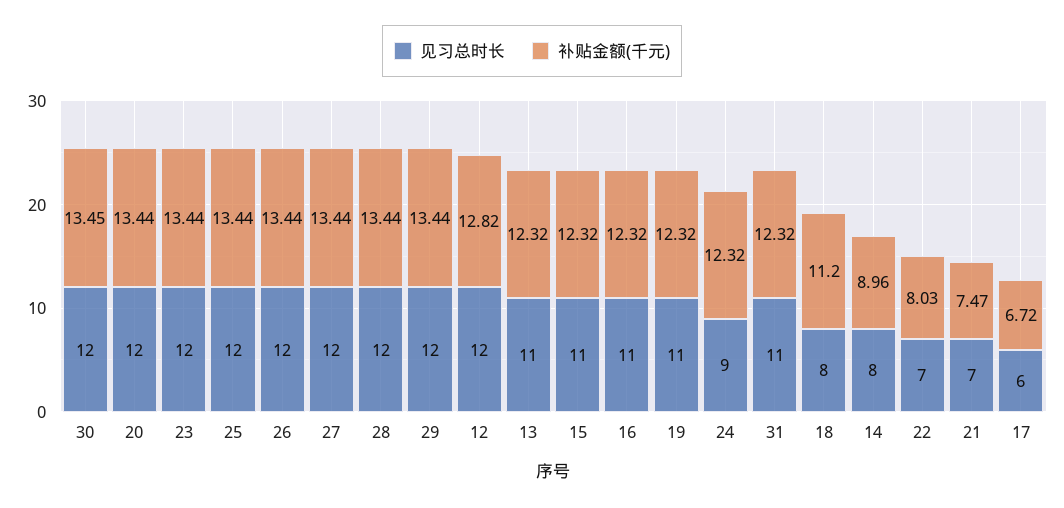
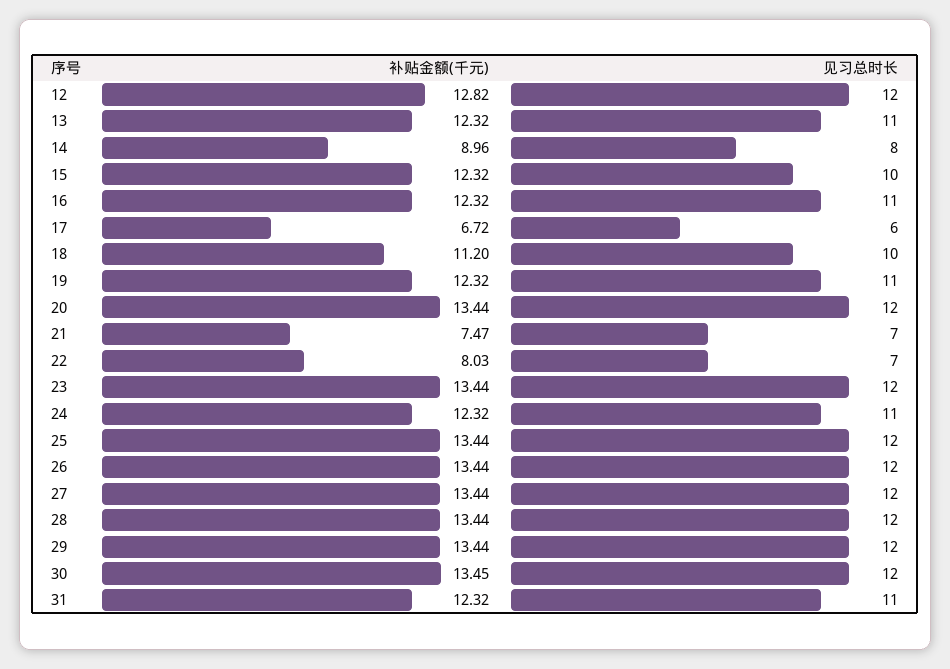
见习总时长, 15: 11 -> 10
见习总时长, 24: 9 -> 11
见习总时长, 18: 8 -> 10

